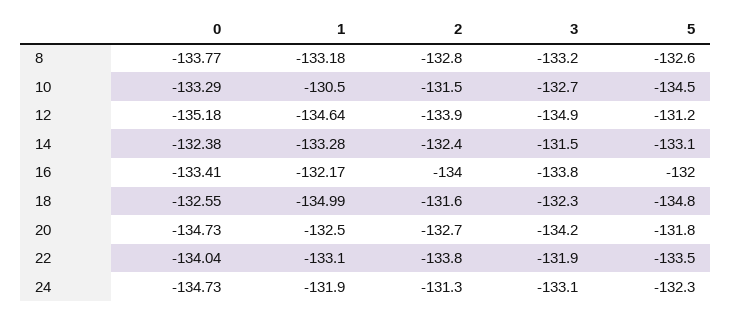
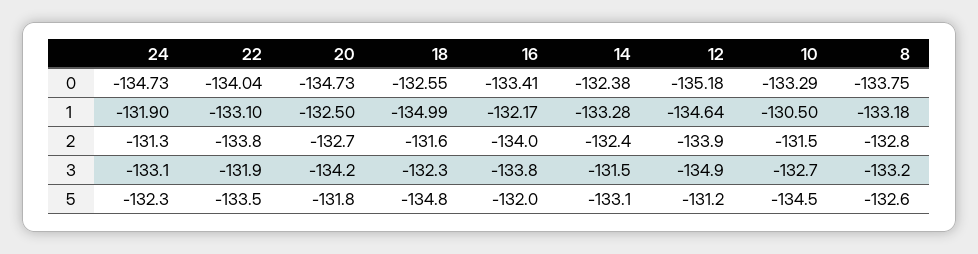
0, 8: -133.77 -> -133.75

